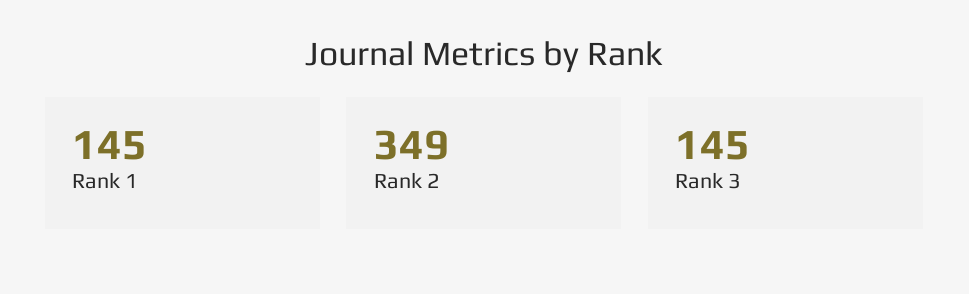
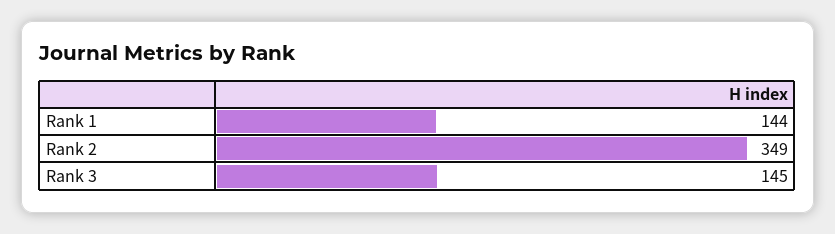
Rank 1: 145 -> 144

